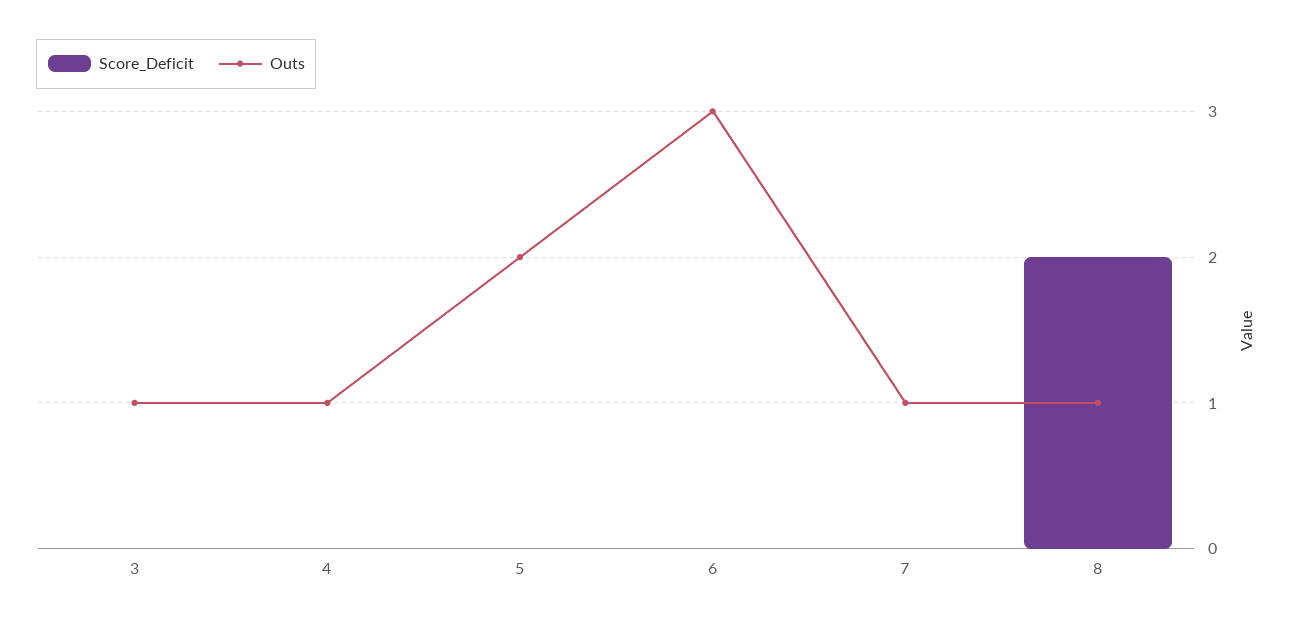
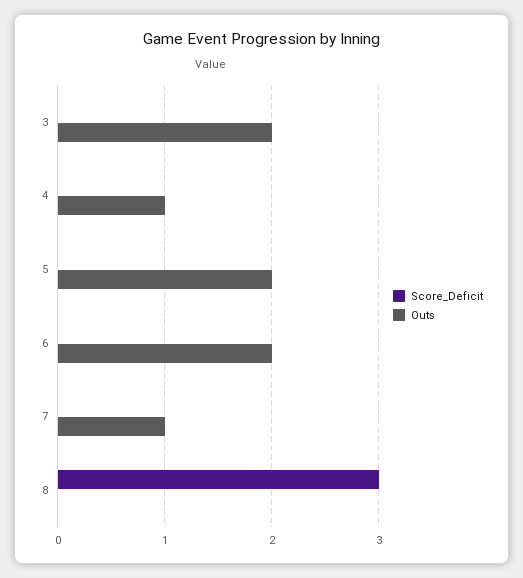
Outs, 3: 1 -> 2
Outs, 6: 3 -> 2
Score_Deficit, 8: 2 -> 3
Outs, 8: 1 -> 0

